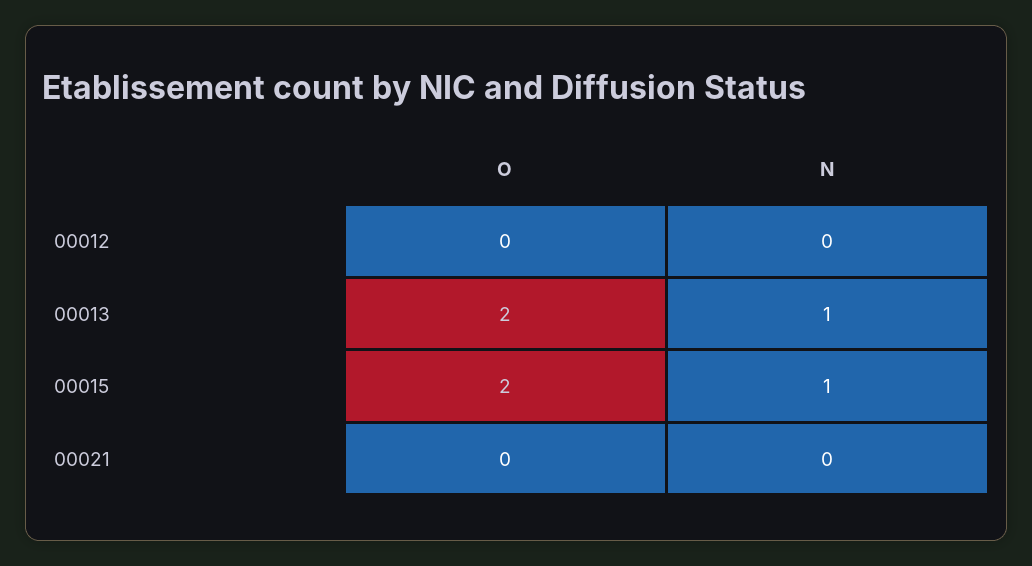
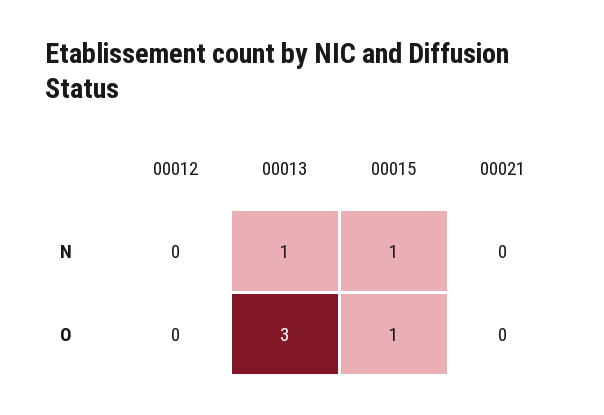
O, 00013: 2 -> 3
O, 00015: 2 -> 1

